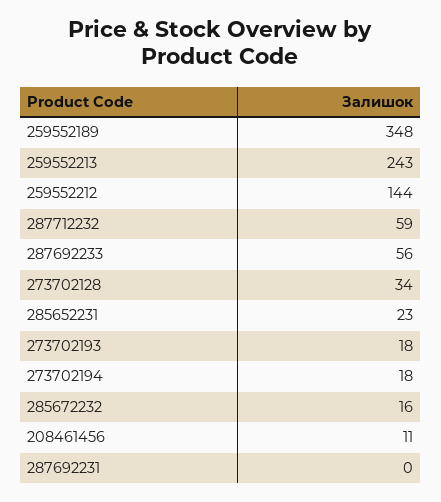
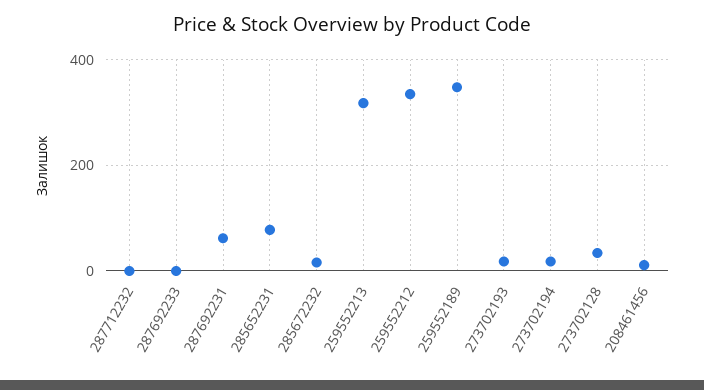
259552213: 243 -> 320
259552212: 144 -> 340
287712232: 59 -> 0
287692233: 56 -> 0
285652231: 23 -> 80
287692231: 0 -> 60

